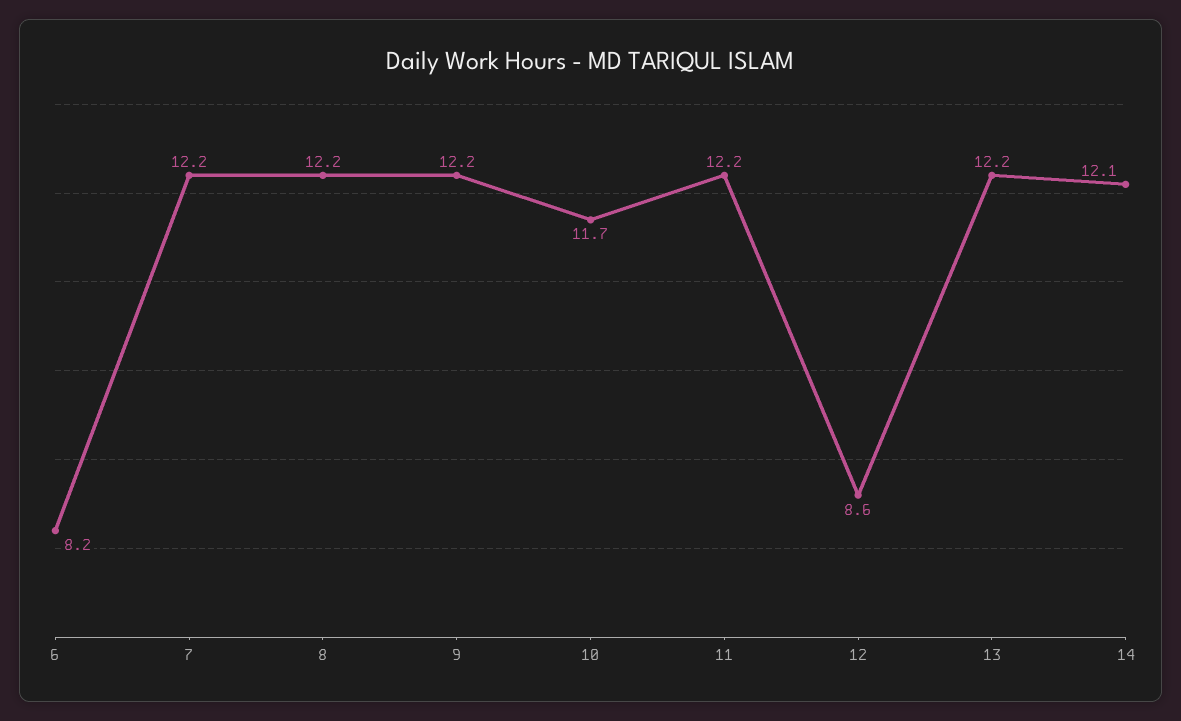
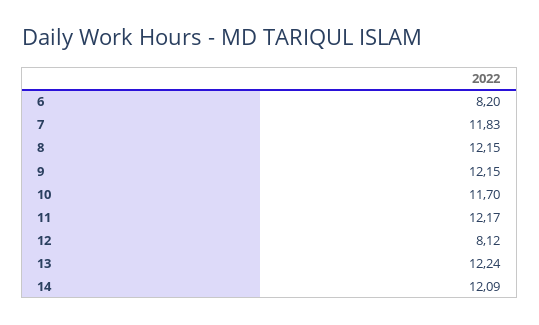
7: 12.2 -> 11.83
12: 8.6 -> 8.12

